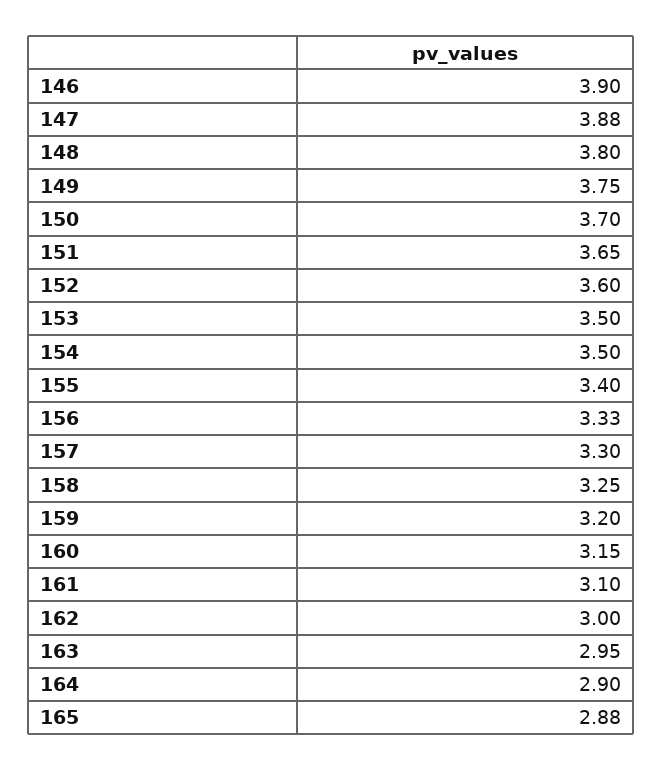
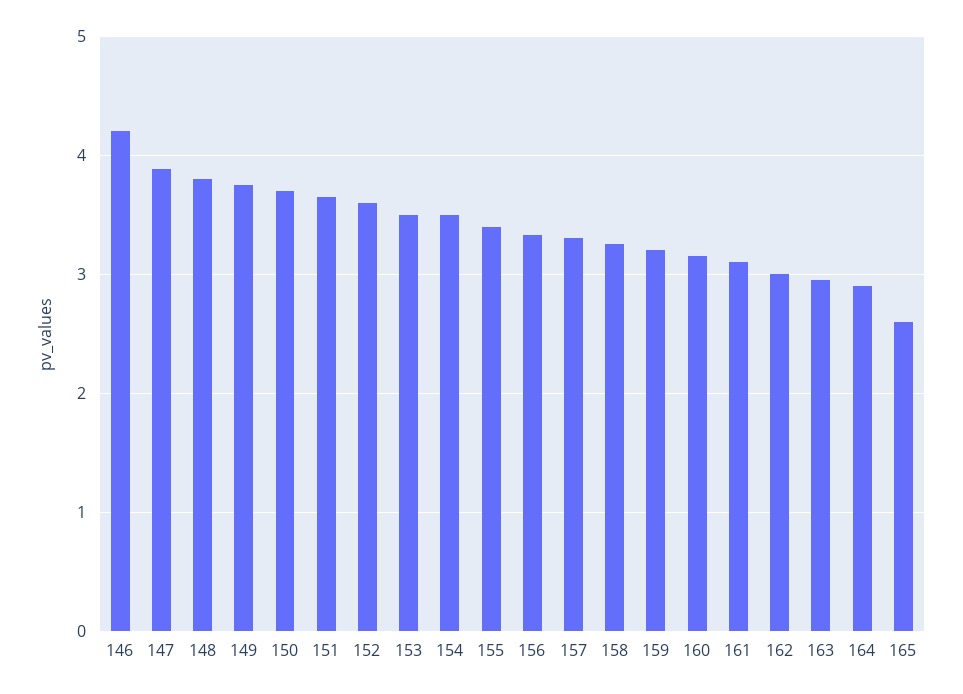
146: 3.9 -> 4.2
165: 2.88 -> 2.6

